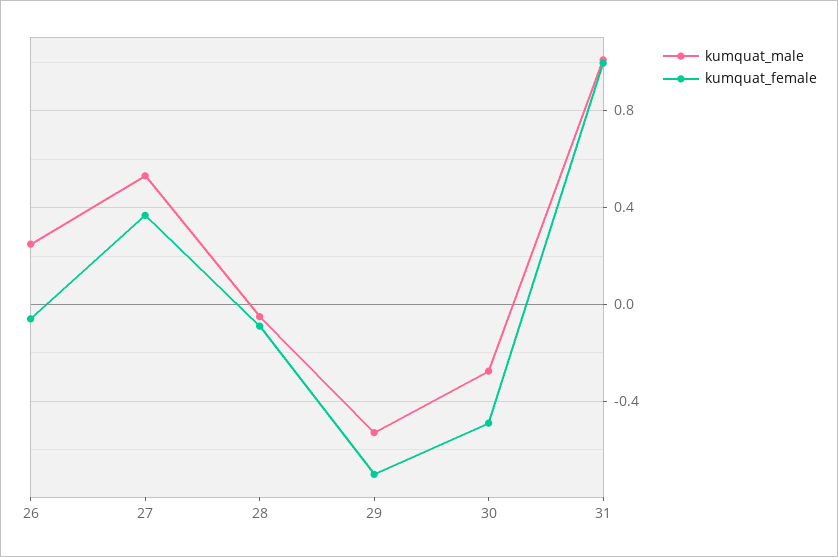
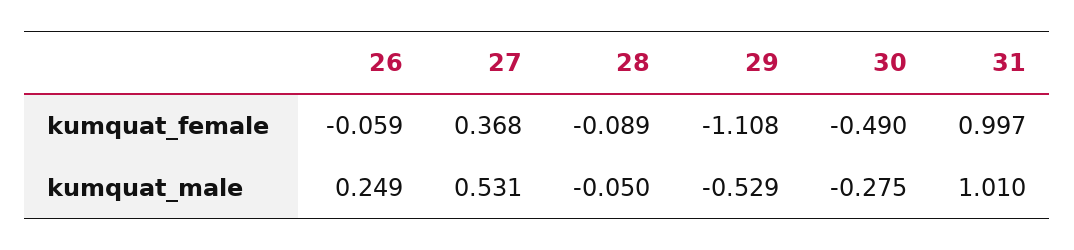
kumquat_female, 29: -0.7 -> -1.108

